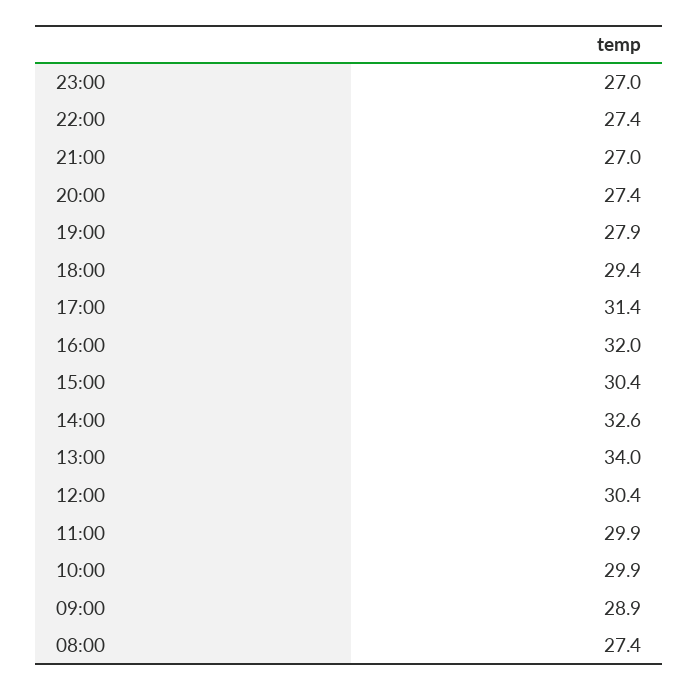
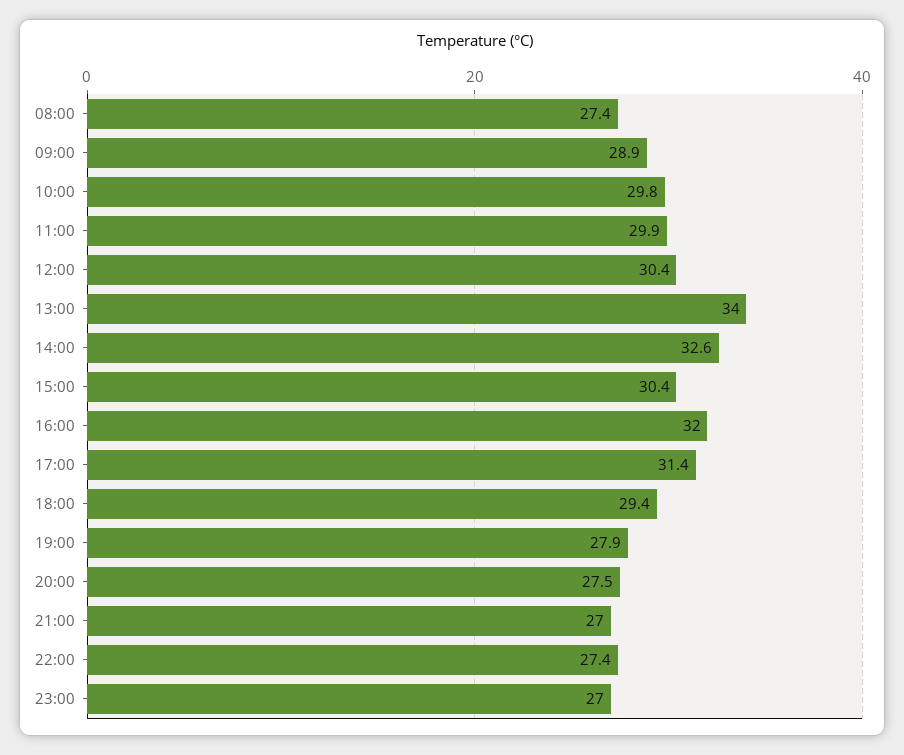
20:00: 27.4 -> 27.5
10:00: 29.9 -> 29.8

